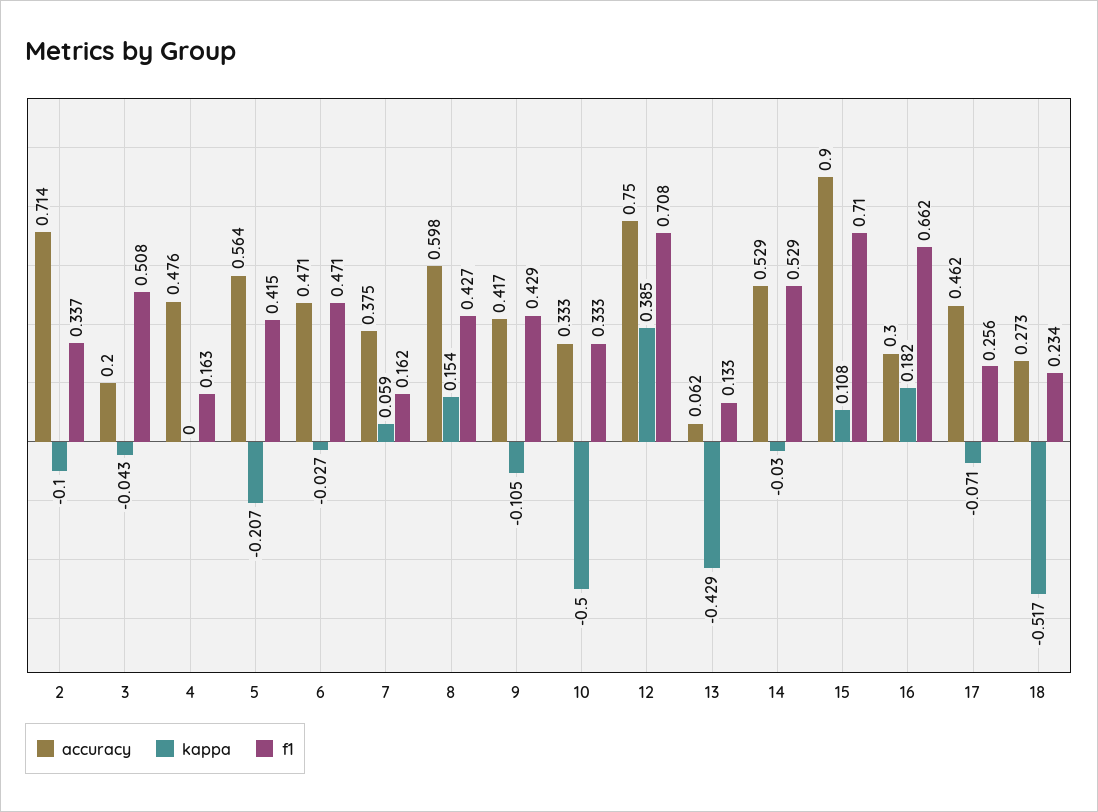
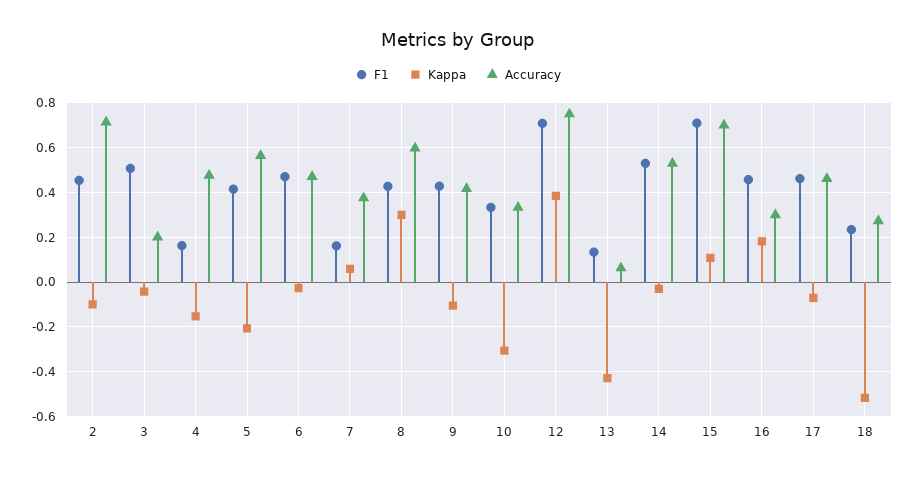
f1, 2: 0.337 -> 0.45
kappa, 4: 0 -> -0.15
kappa, 8: 0.154 -> 0.3
kappa, 10: -0.5 -> -0.3
accuracy, 15: 0.9 -> 0.7
f1, 16: 0.662 -> 0.45
f1, 17: 0.256 -> 0.45

